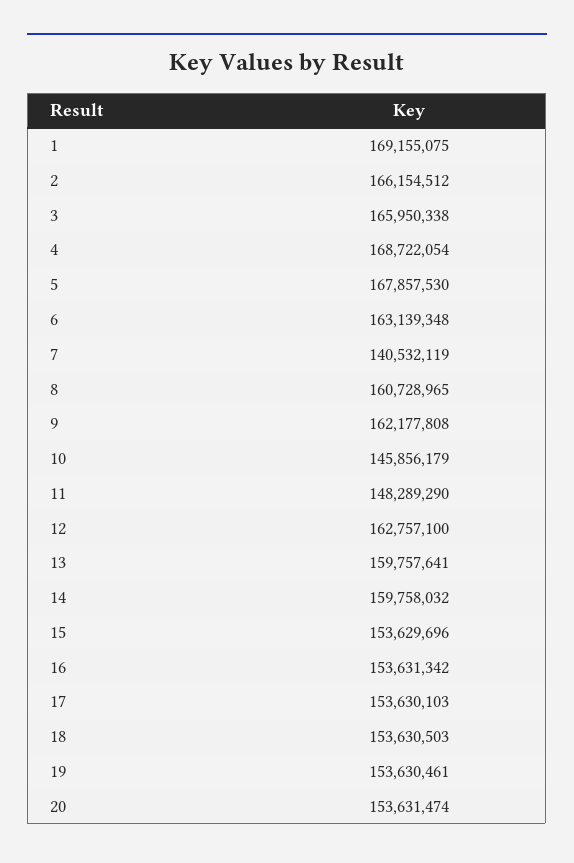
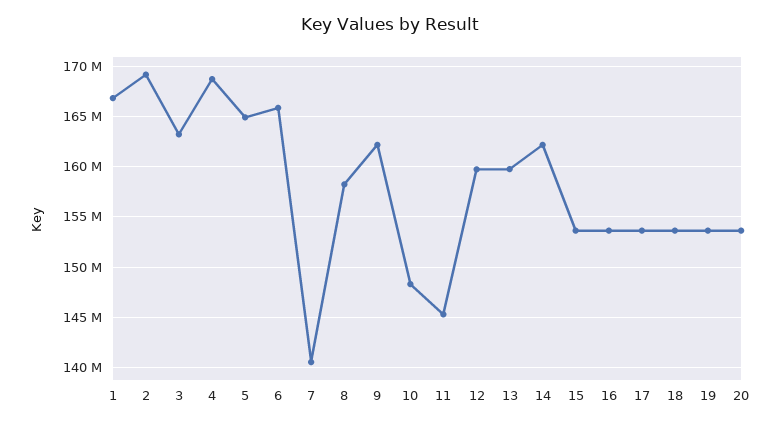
1: 169155075 -> 167000000
2: 166154512 -> 169000000
3: 165950338 -> 163000000
5: 167857530 -> 165000000
6: 163139348 -> 166000000
8: 160728965 -> 158000000
10: 145856179 -> 148000000
11: 148289290 -> 145000000
12: 162757100 -> 160000000
14: 159758032 -> 162000000

